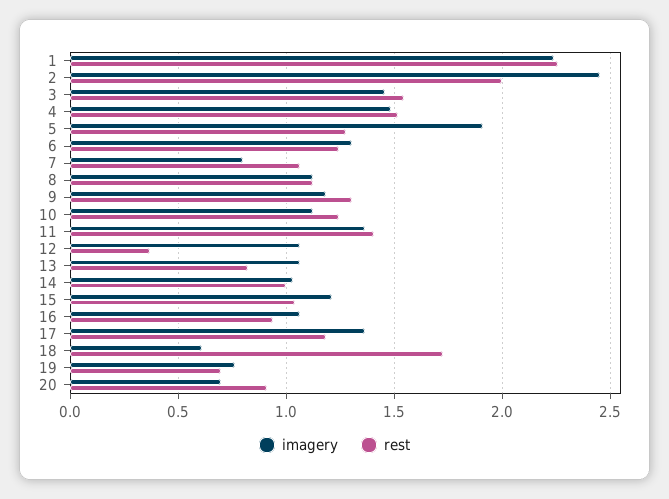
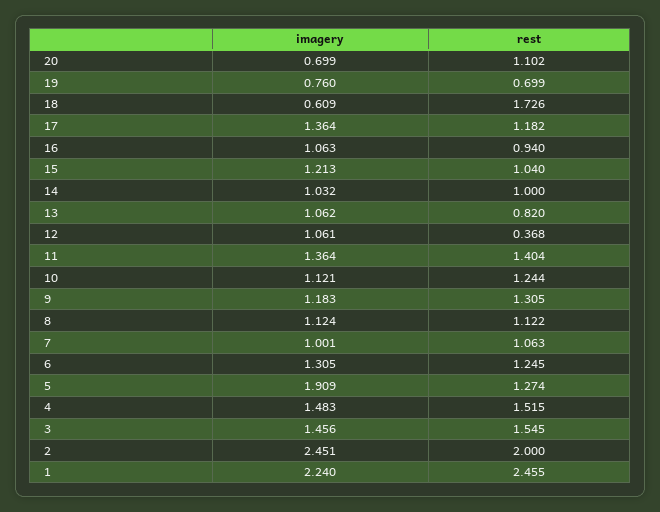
rest, 1: 2.25 -> 2.455
imagery, 7: 0.8 -> 1.001
rest, 20: 0.9 -> 1.102

